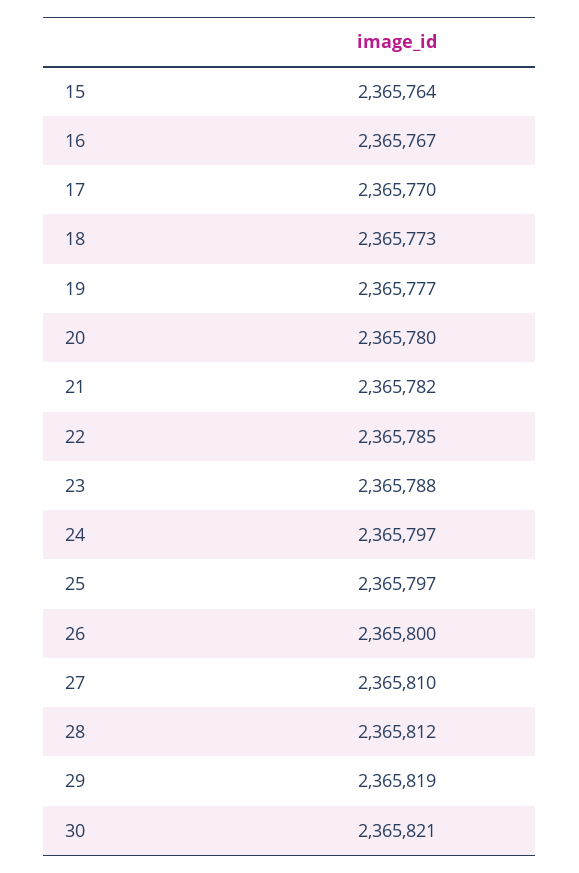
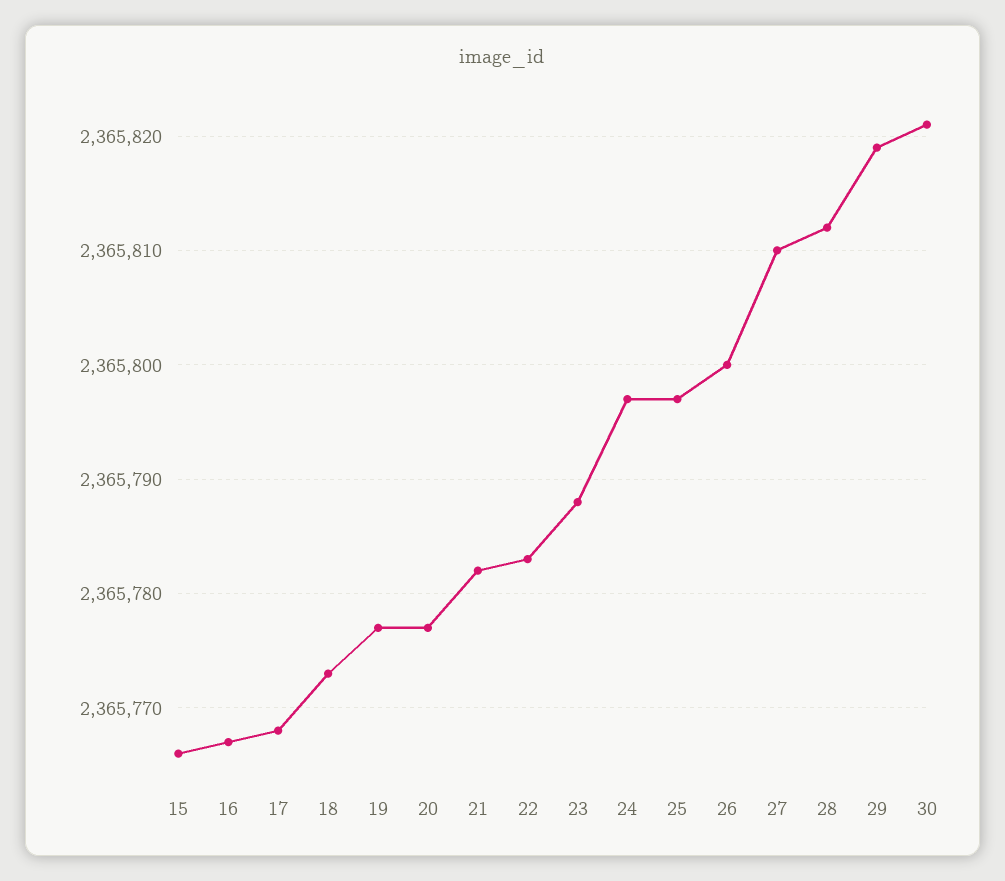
15: 2365764 -> 2365766
17: 2365770 -> 2365768
20: 2365780 -> 2365777
22: 2365785 -> 2365783

